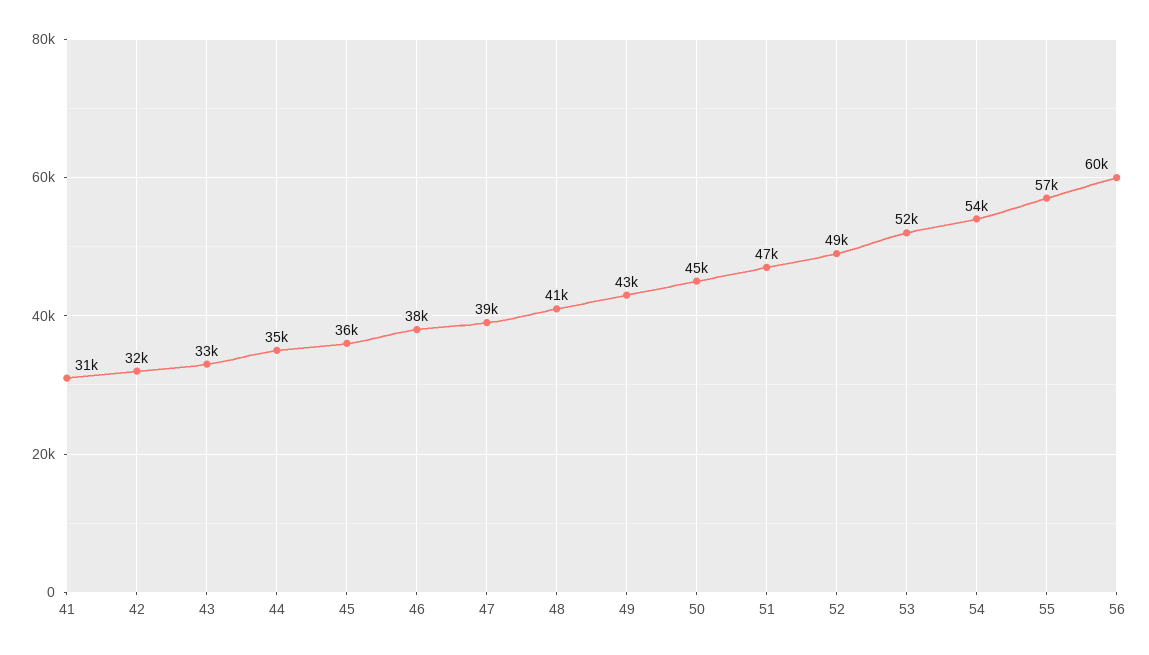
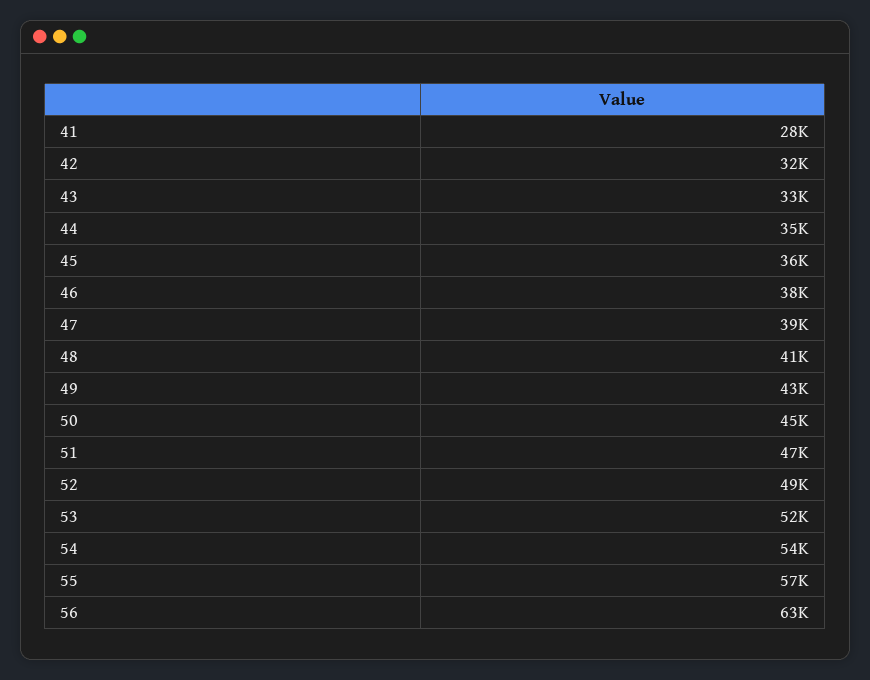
41: 31000 -> 28000
56: 60000 -> 63000

